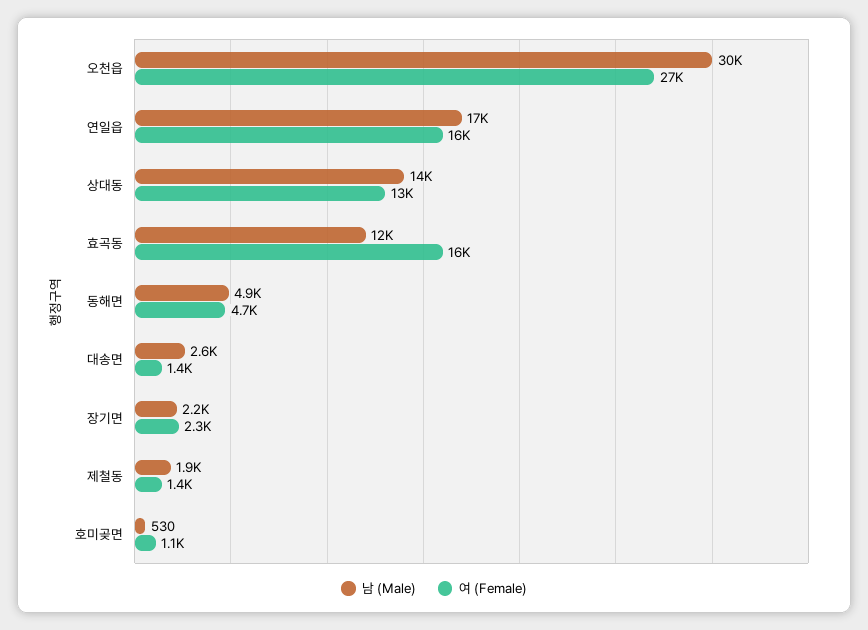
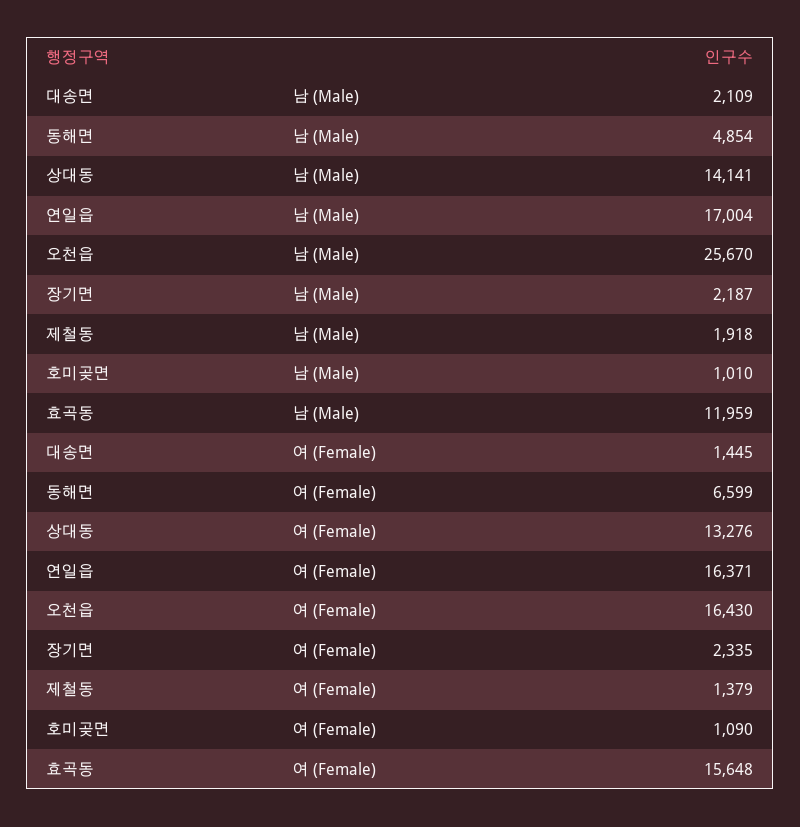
남 (Male), 오천읍: 30000 -> 25670
여 (Female), 오천읍: 27000 -> 16430
여 (Female), 동해면: 4700 -> 6599
남 (Male), 대송면: 2600 -> 2109
남 (Male), 호미곶면: 530 -> 1010

